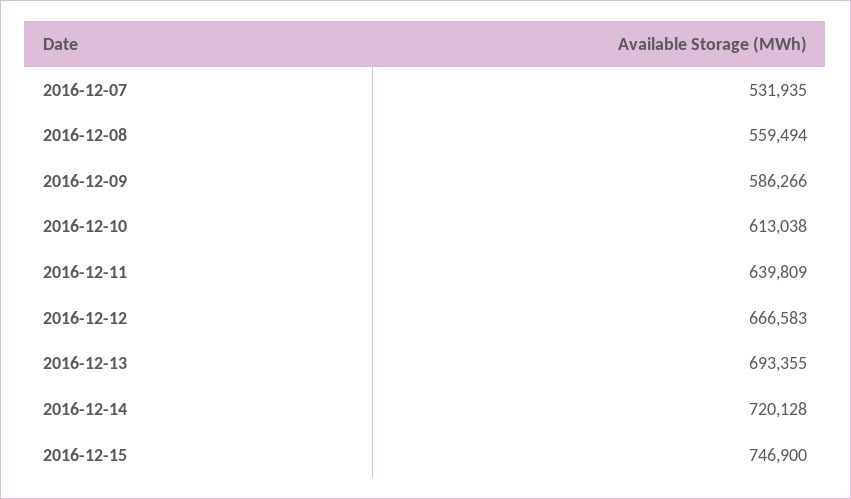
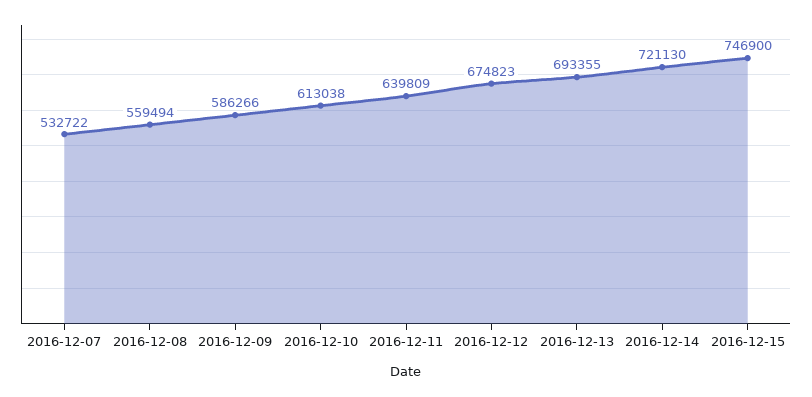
2016-12-07: 531935 -> 532722
2016-12-12: 666583 -> 674823
2016-12-14: 720128 -> 721130

